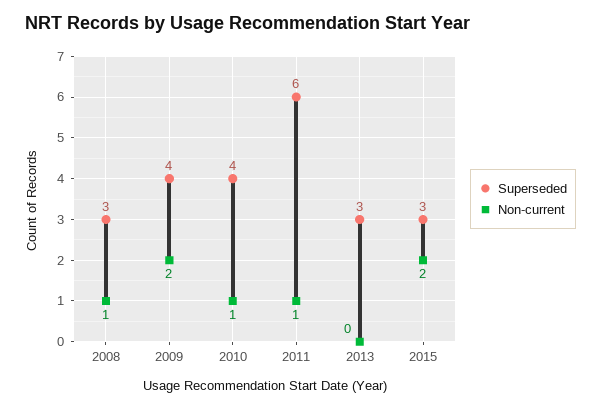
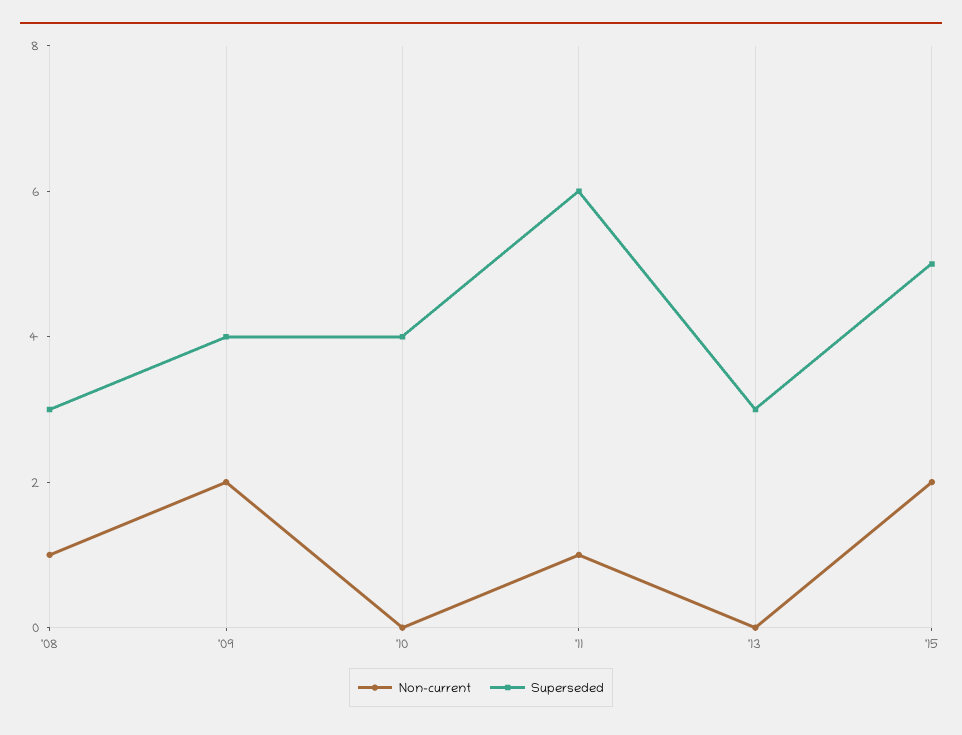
Non-current, 2010: 1 -> 0
Superseded, 2015: 3 -> 5

